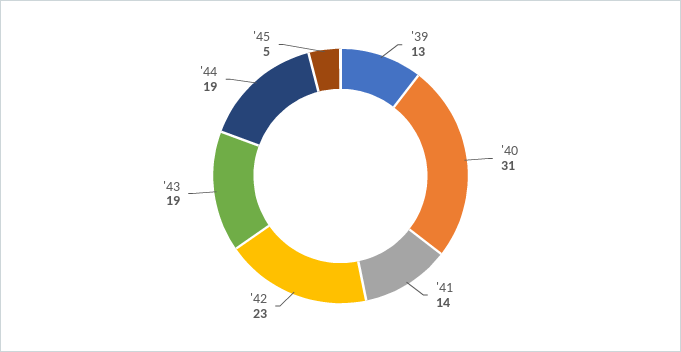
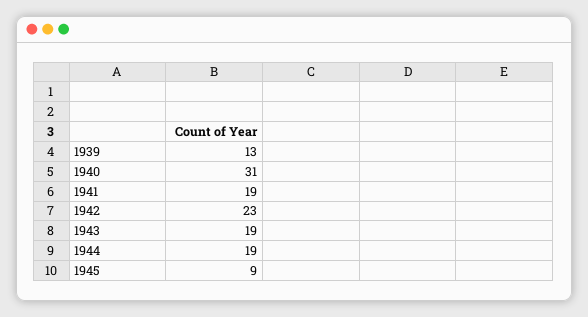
'41: 14 -> 19
'45: 5 -> 9

